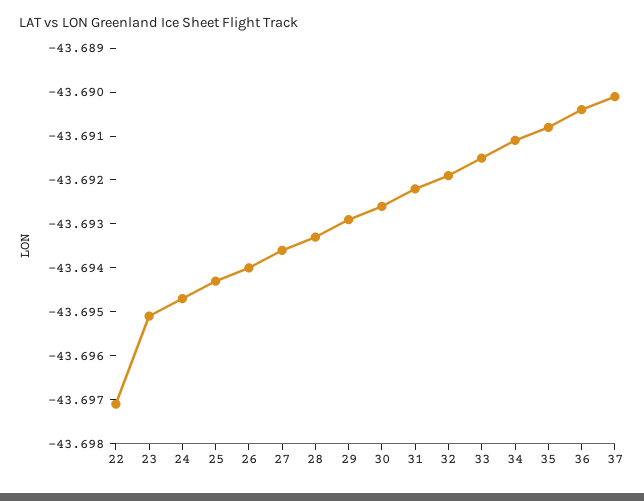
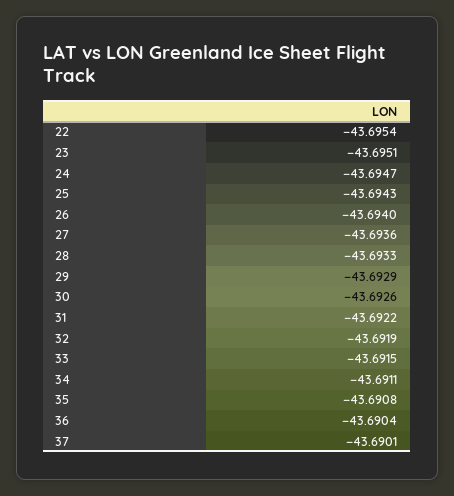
22: -43.697 -> -43.6954

